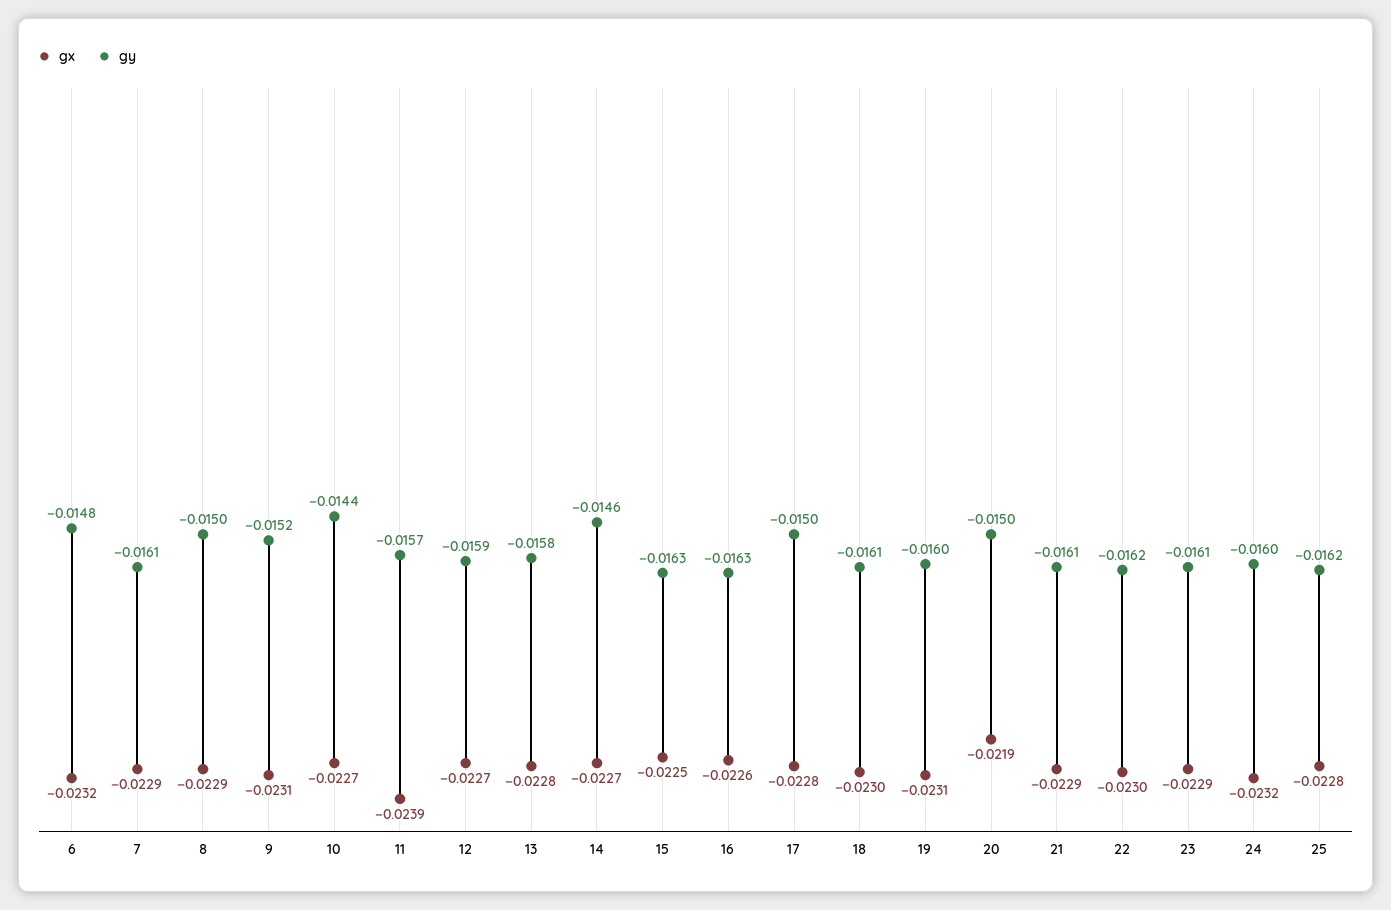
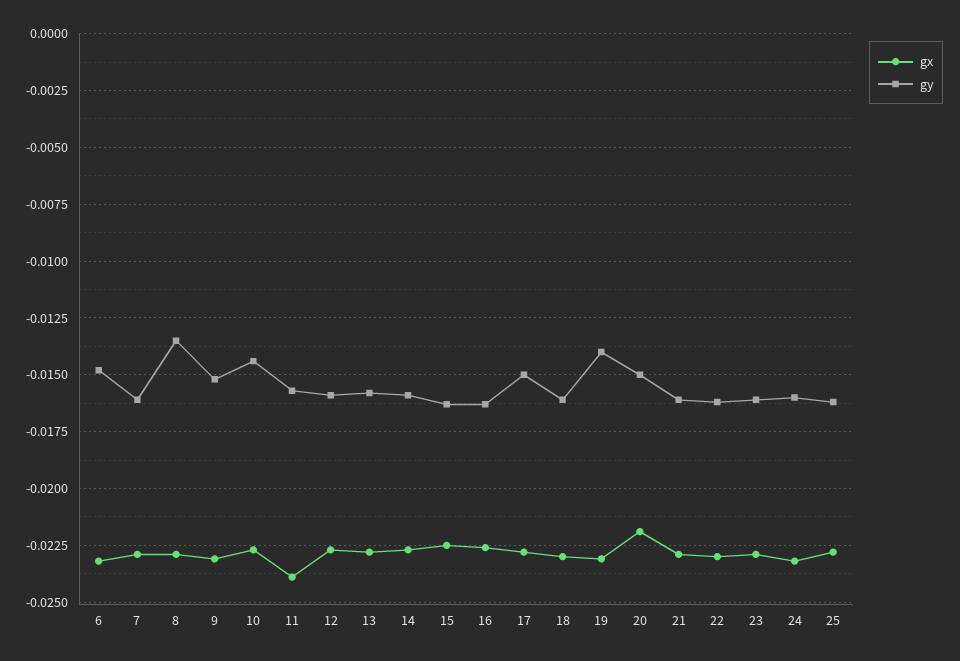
gy, 8: -0.015 -> -0.0135
gy, 14: -0.0146 -> -0.016
gy, 19: -0.016 -> -0.014

